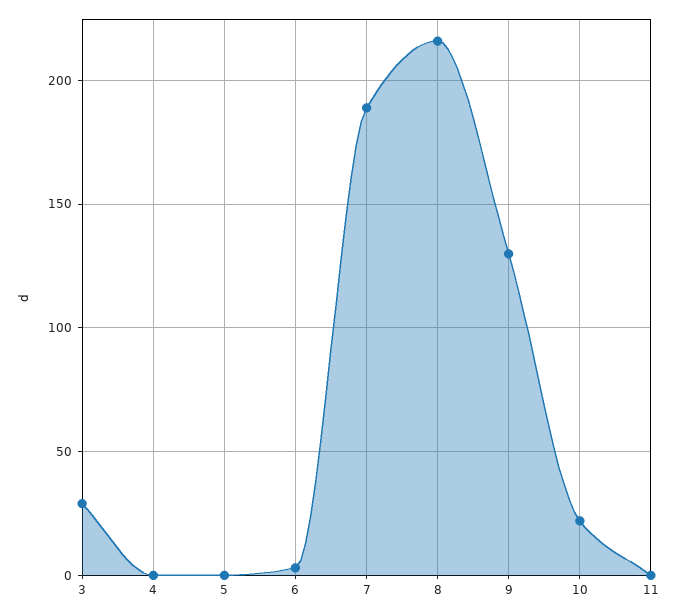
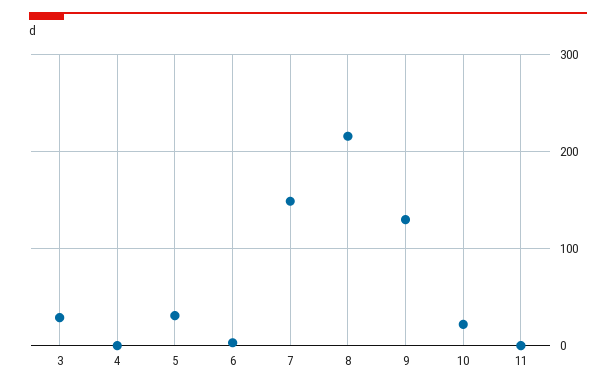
5: 0 -> 30
7: 190 -> 150

